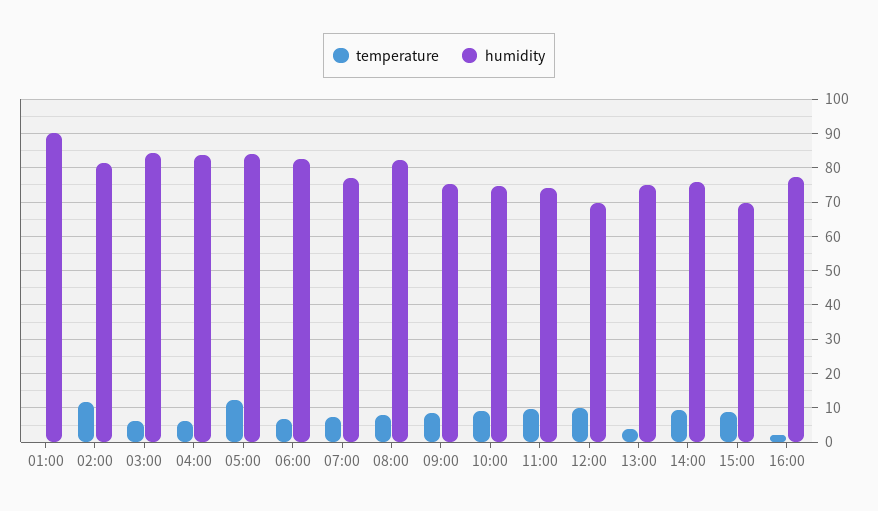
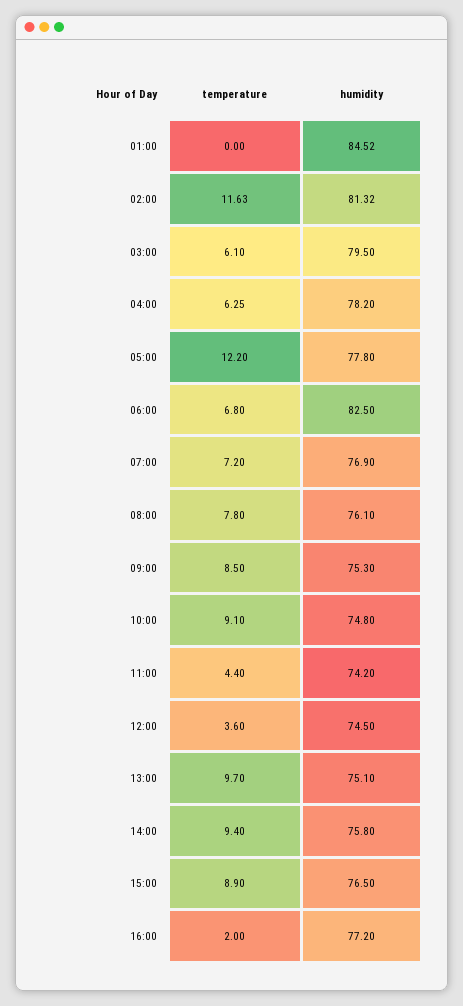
humidity, 01:00: 90 -> 84.52
humidity, 03:00: 84 -> 79.5
humidity, 04:00: 84 -> 78.2
humidity, 05:00: 84 -> 77.8
humidity, 08:00: 82 -> 76.1
temperature, 11:00: 10 -> 4.4
temperature, 12:00: 10 -> 3.6
humidity, 12:00: 70 -> 74.5
temperature, 13:00: 4 -> 9.7
humidity, 15:00: 70 -> 76.5

